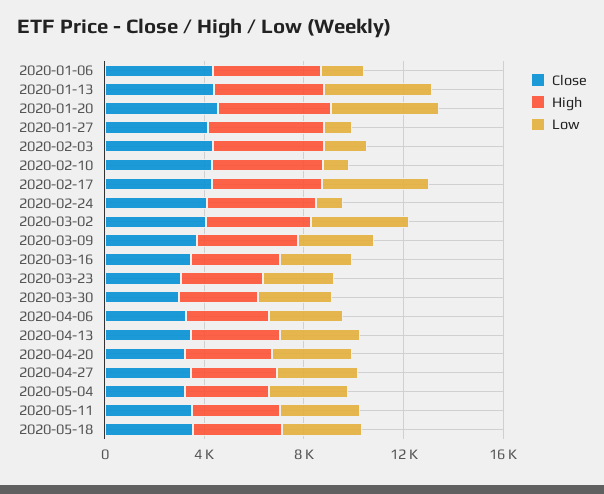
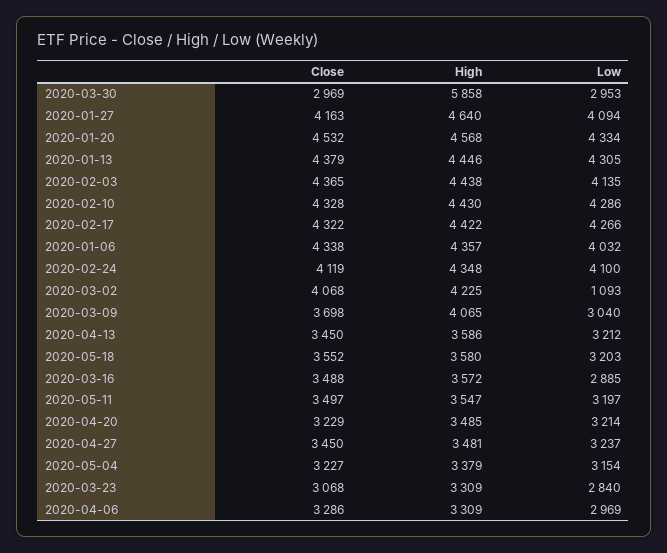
Low, 2020-01-06: 2000 -> 4032
Low, 2020-01-27: 1000 -> 4094
Low, 2020-02-03: 2000 -> 4135
Low, 2020-02-10: 1000 -> 4286
Low, 2020-02-24: 1000 -> 4100
Low, 2020-03-02: 4000 -> 1093
High, 2020-03-30: 3000 -> 5858

